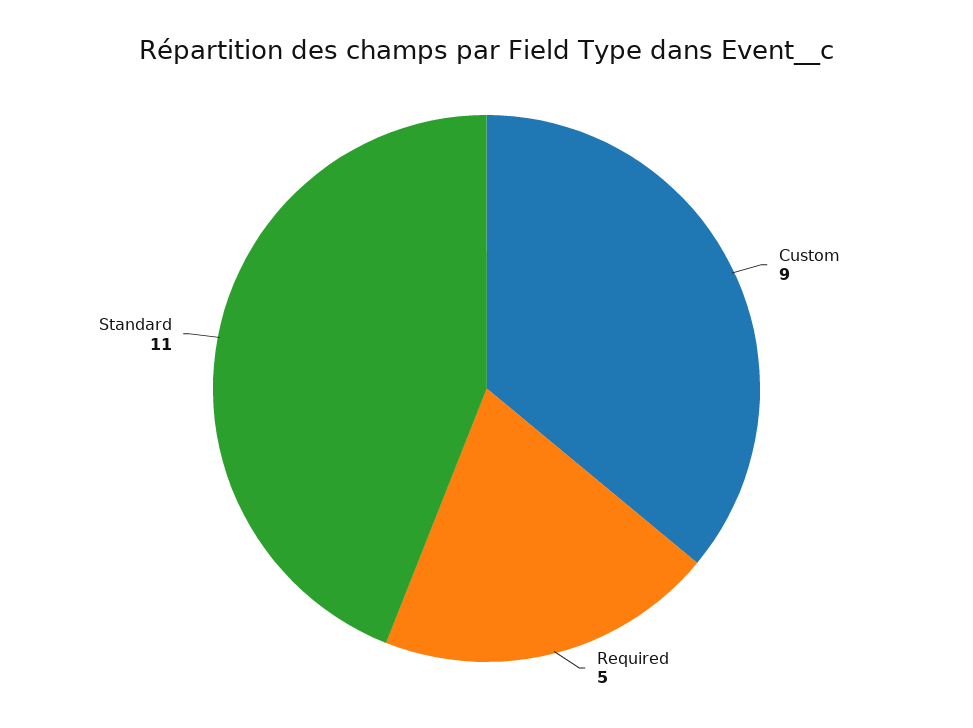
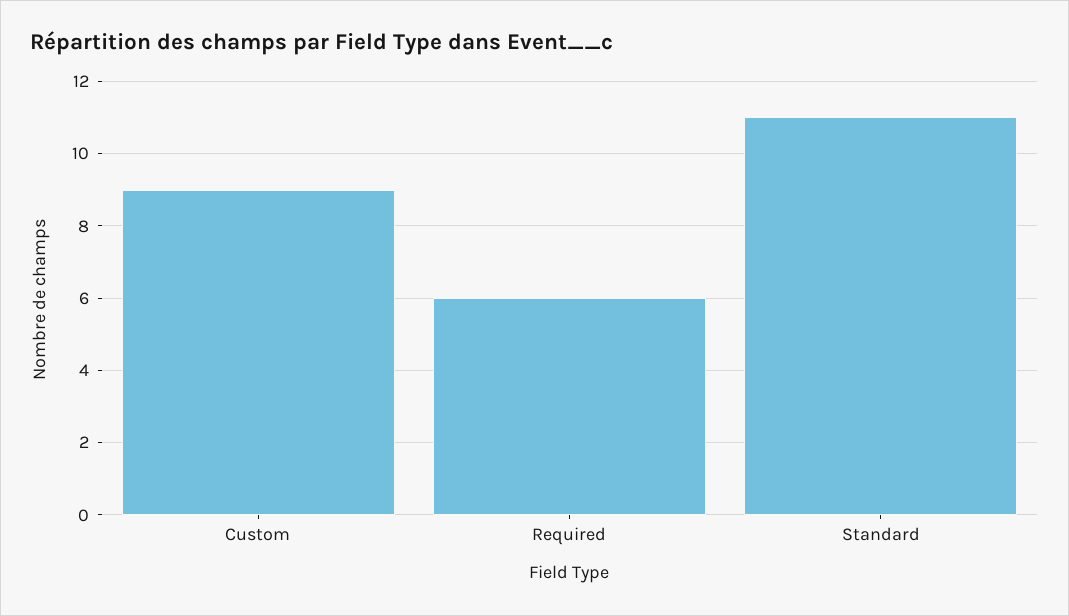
Required: 5 -> 6

